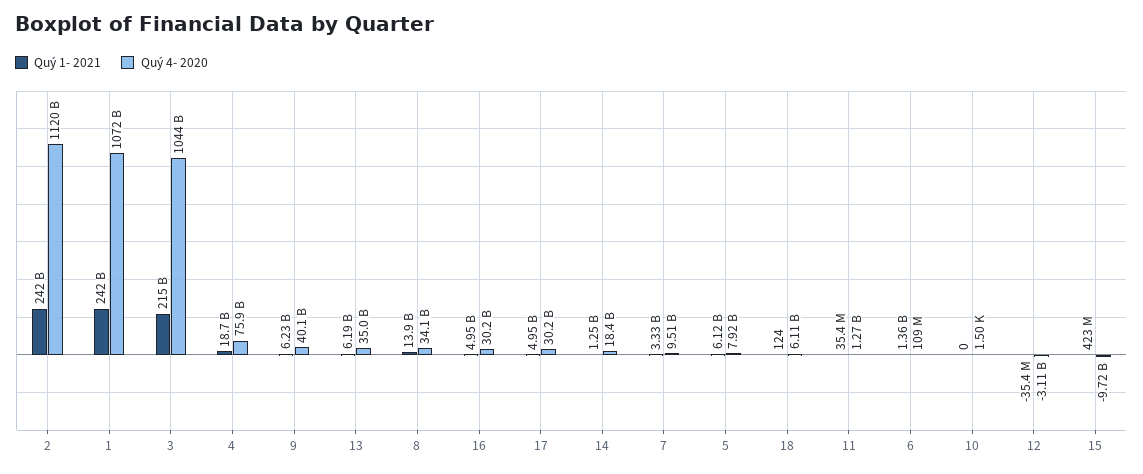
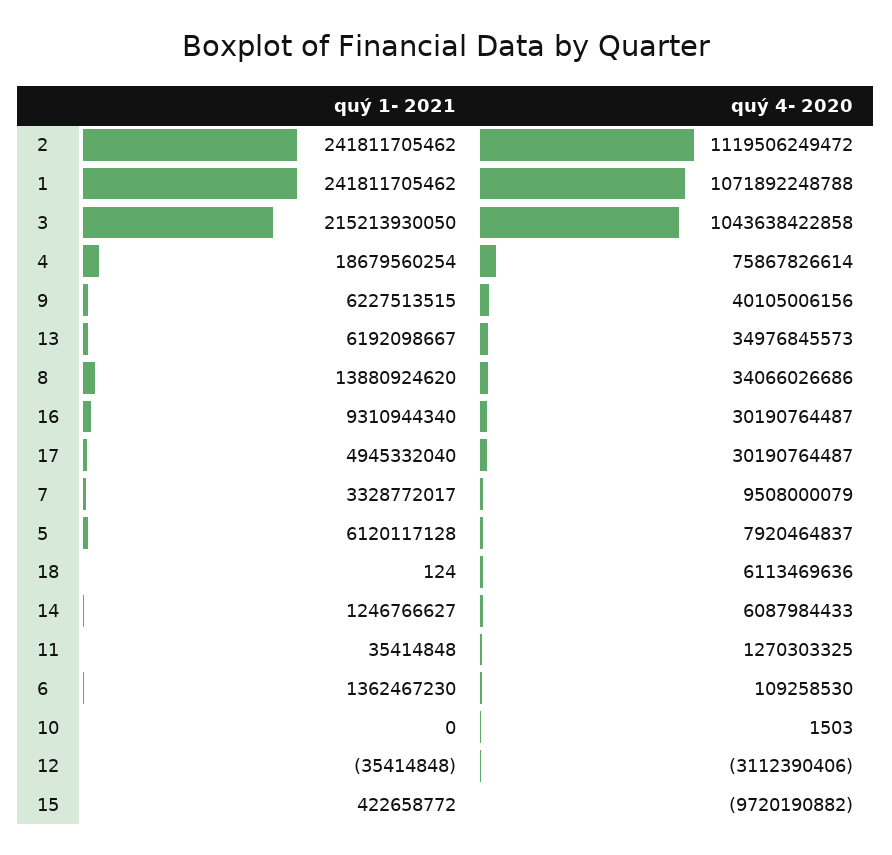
Quý 1- 2021, 16: 4950000000 -> 9310944340
Quý 4- 2020, 14: 18400000000 -> 6087984433

